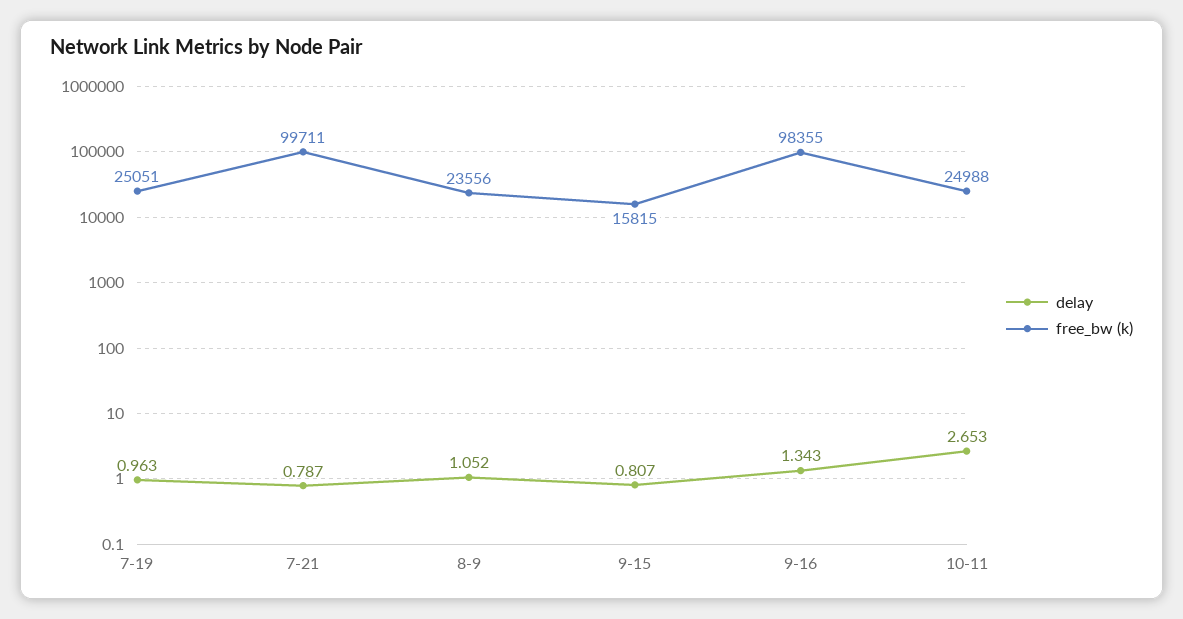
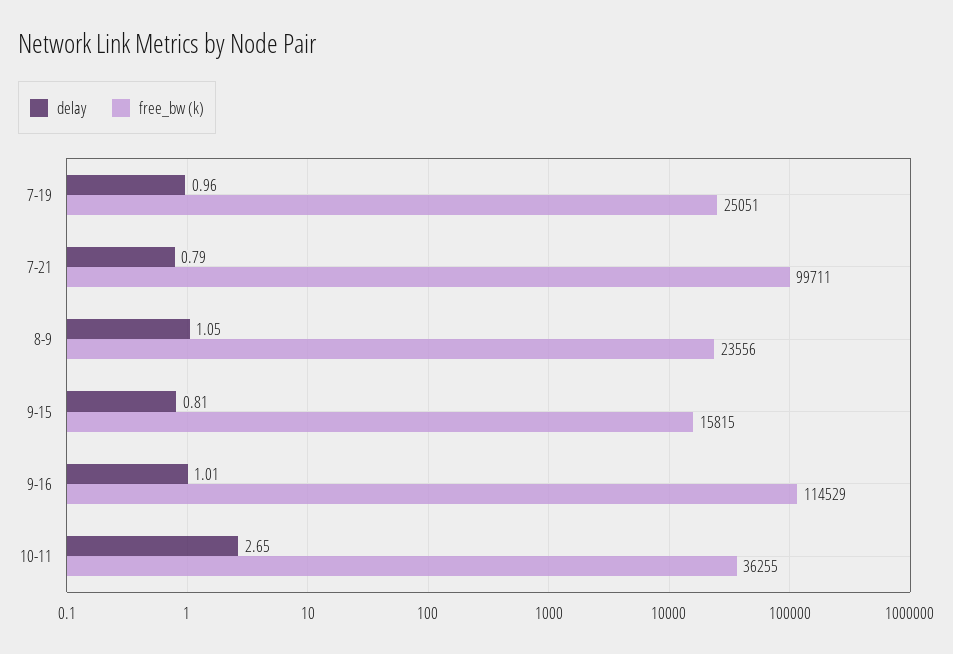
delay, 9-16: 1.343 -> 1.01
free_bw (k), 9-16: 98355 -> 114529
free_bw (k), 10-11: 24988 -> 36255

